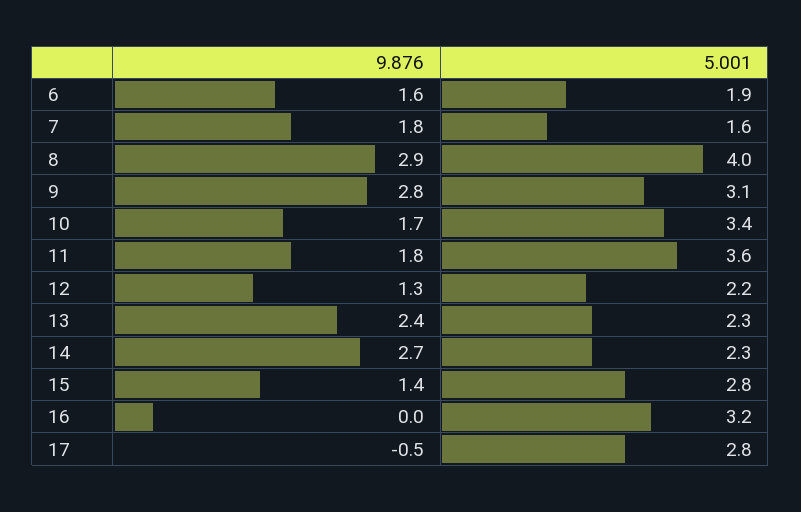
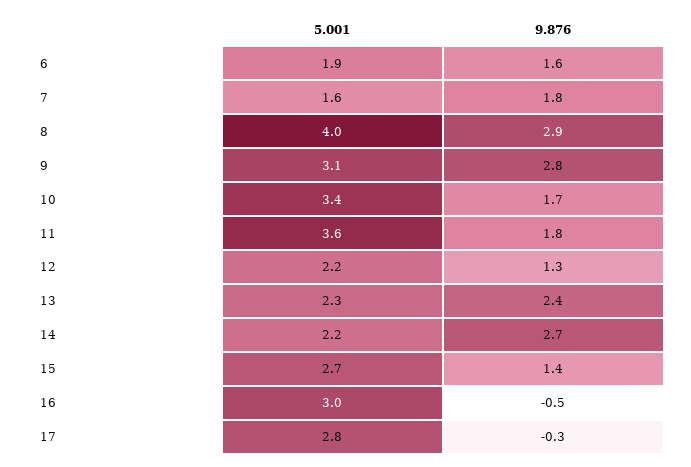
5.001, 14: 2.3 -> 2.2
5.001, 15: 2.8 -> 2.7
9.876, 16: 0 -> -0.5
5.001, 16: 3.2 -> 3
9.876, 17: -0.5 -> -0.3

